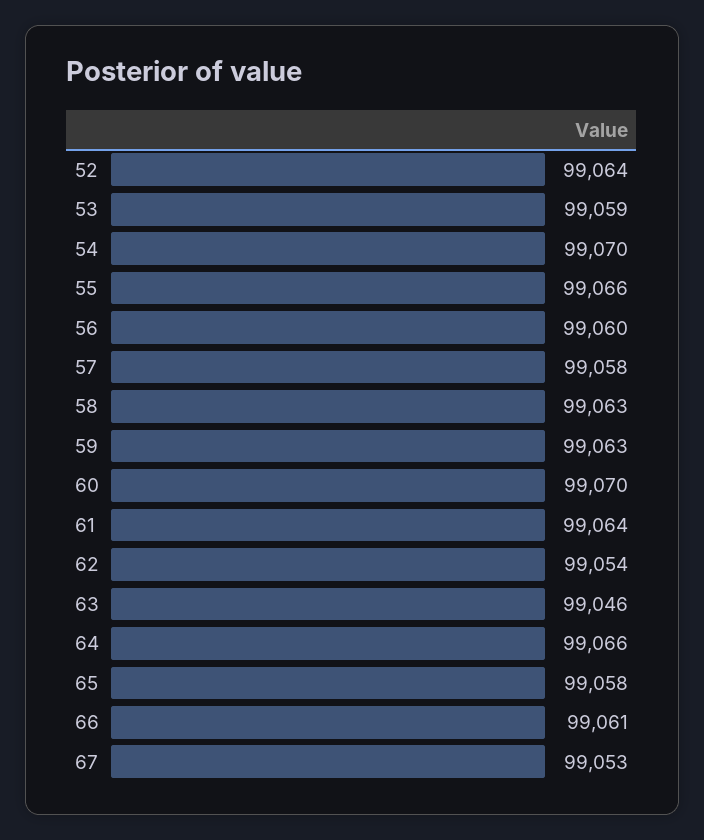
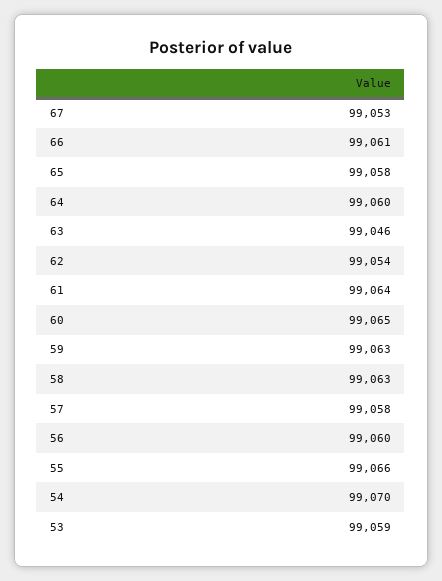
52: 99064 -> none
60: 99070 -> 99065
64: 99066 -> 99060

